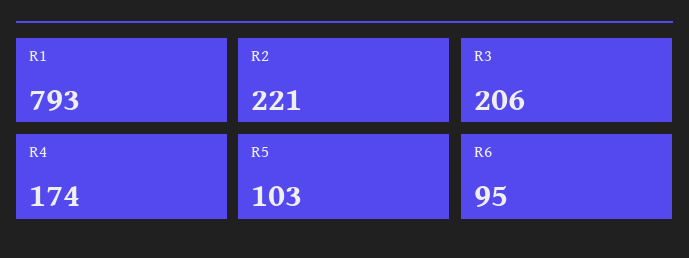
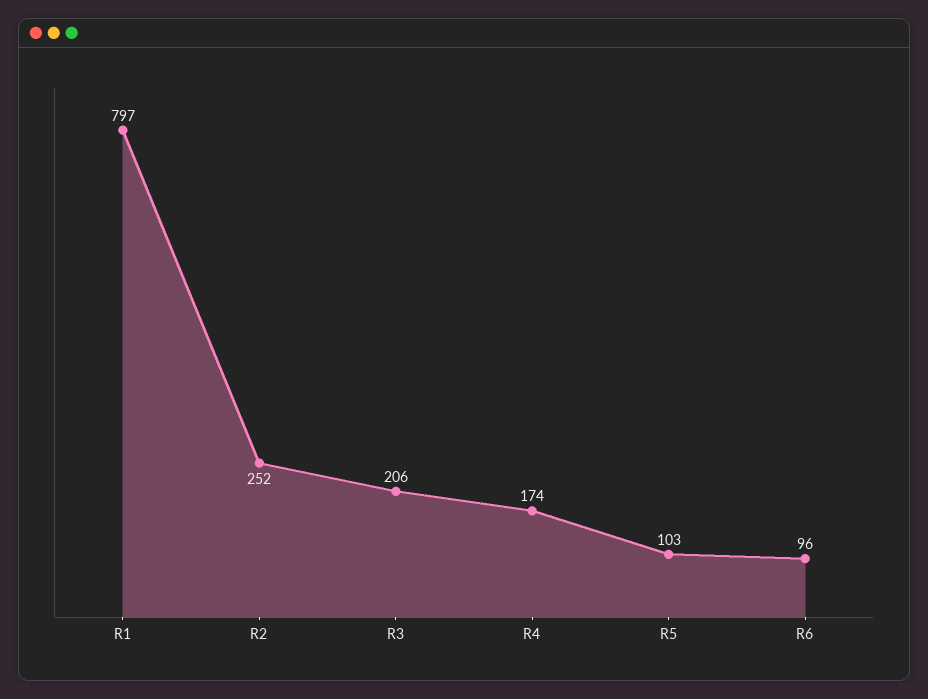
R1: 793 -> 797
R2: 221 -> 252
R6: 95 -> 96

